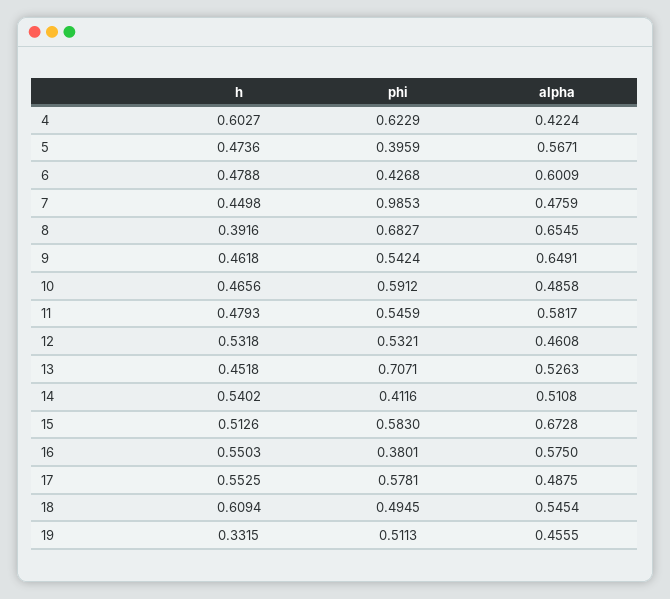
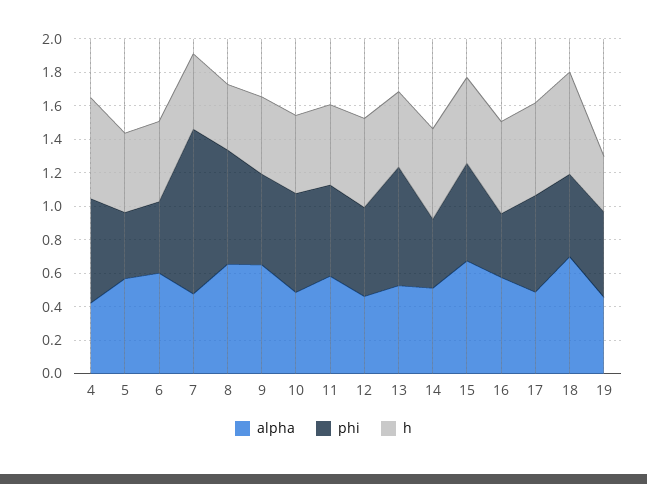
alpha, 18: 0.5454 -> 0.7

